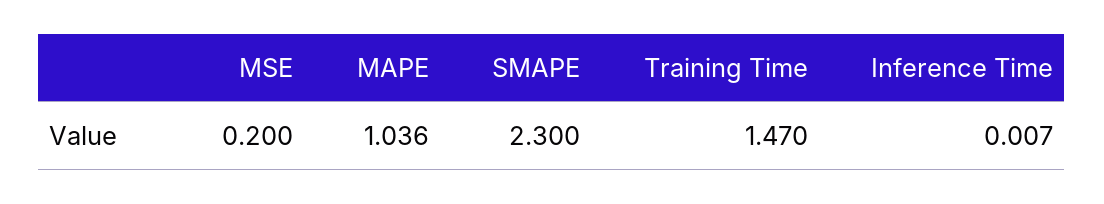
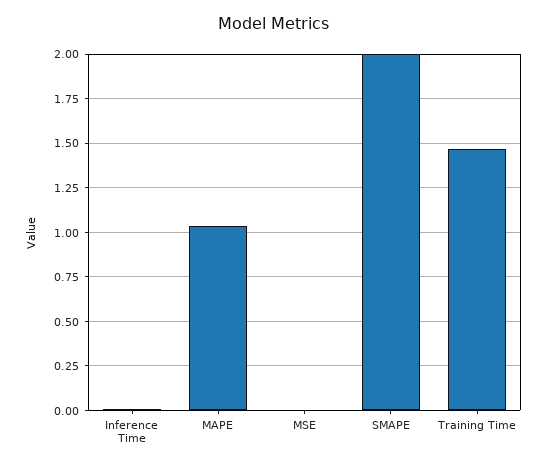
MSE: 0.2 -> 0
SMAPE: 2.3 -> 2

